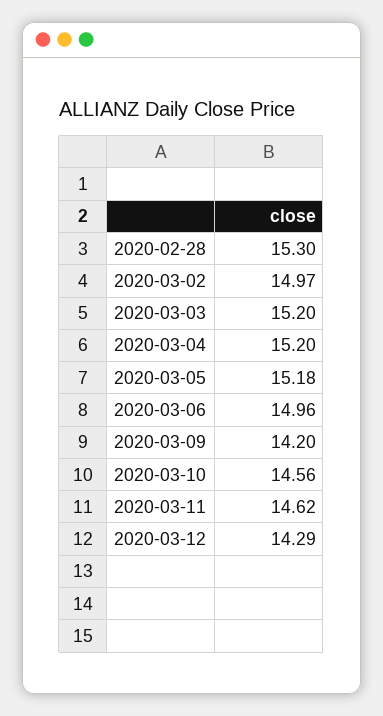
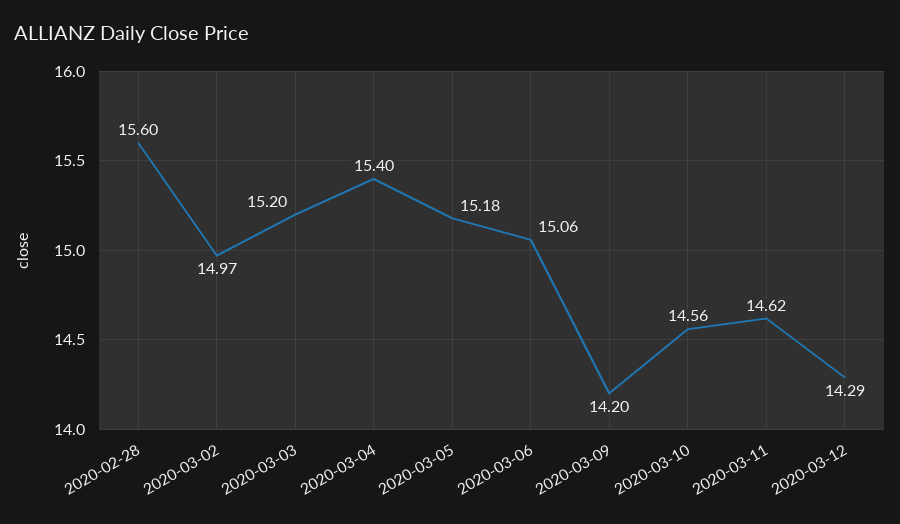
2020-02-28: 15.3 -> 15.6
2020-03-04: 15.2 -> 15.4
2020-03-06: 14.96 -> 15.06

